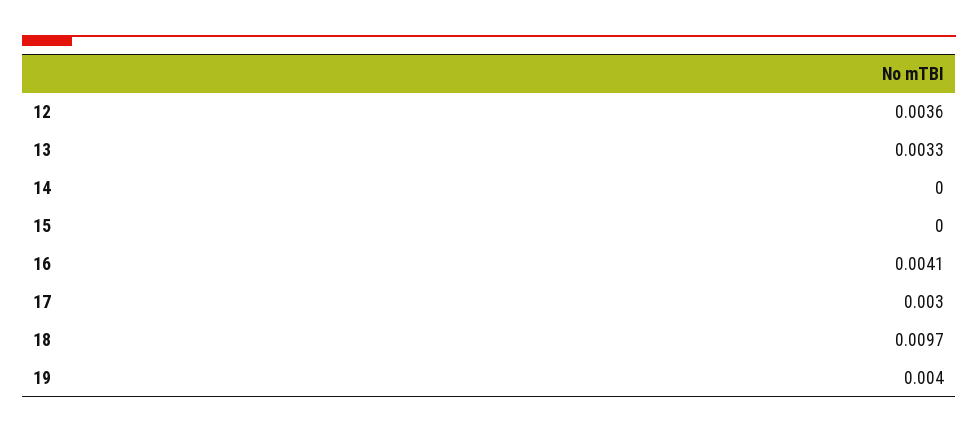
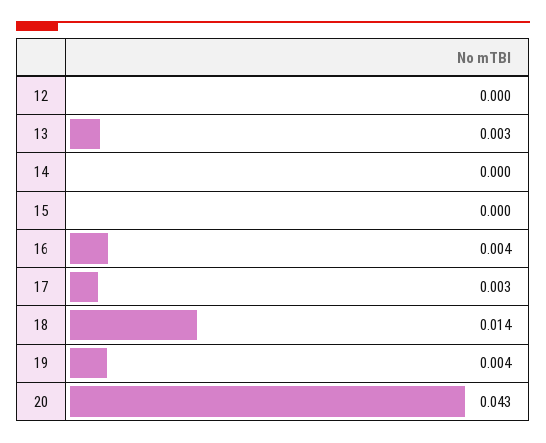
12: 0.0036 -> 0
18: 0.0097 -> 0.014
20: none -> 0.043

